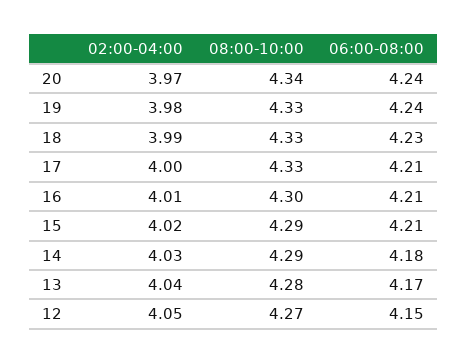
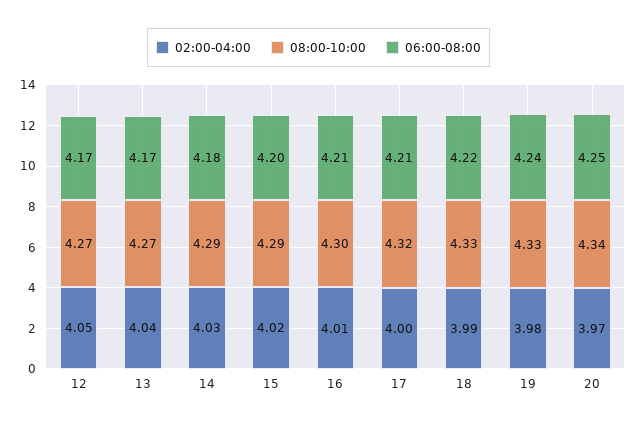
06:00-08:00, 20: 4.24 -> 4.25
06:00-08:00, 18: 4.23 -> 4.22
08:00-10:00, 17: 4.33 -> 4.32
06:00-08:00, 15: 4.21 -> 4.2
08:00-10:00, 13: 4.28 -> 4.27
06:00-08:00, 12: 4.15 -> 4.17

